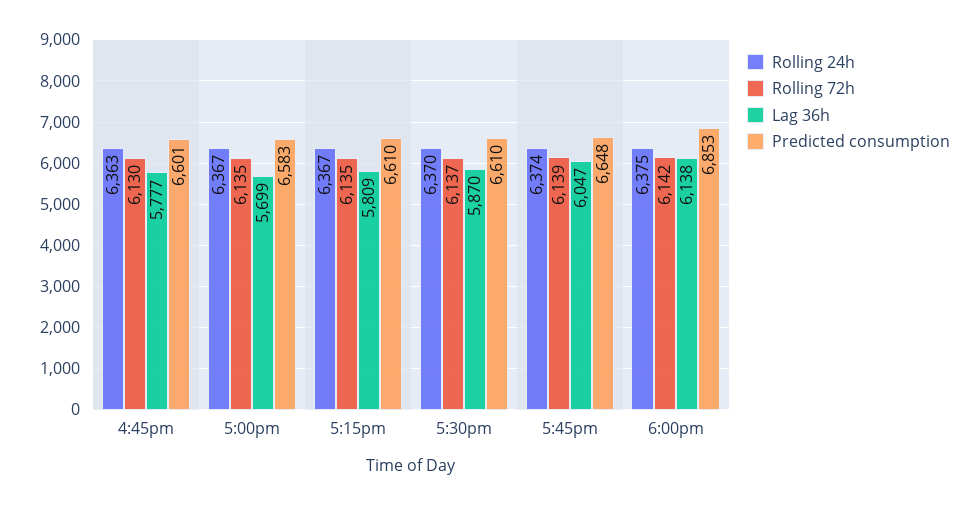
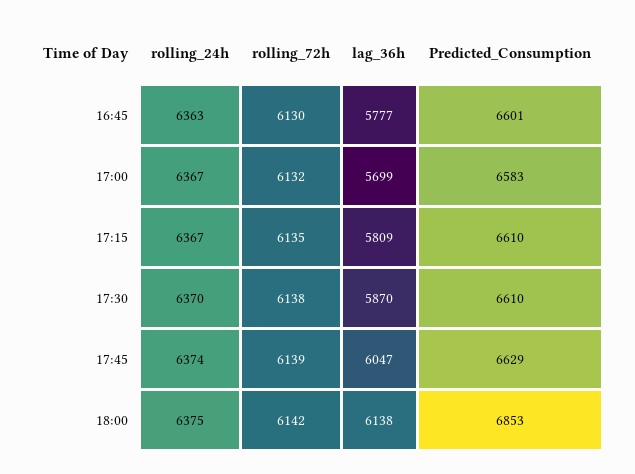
Rolling 72h, 5:00pm: 6135 -> 6132
Rolling 72h, 5:30pm: 6137 -> 6138
Predicted consumption, 5:45pm: 6648 -> 6629

